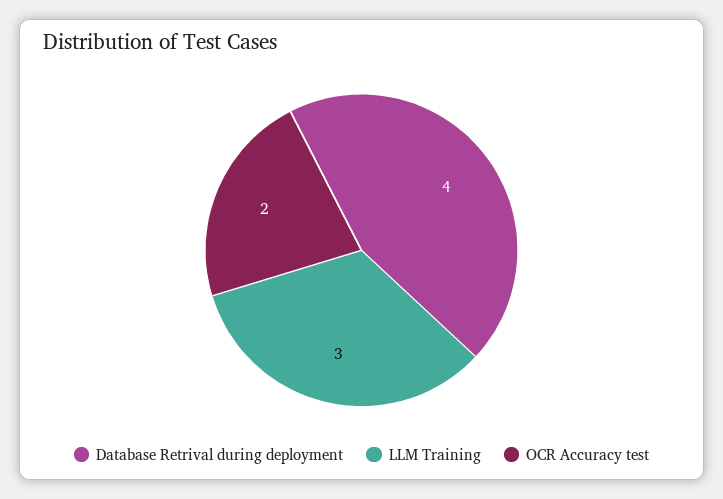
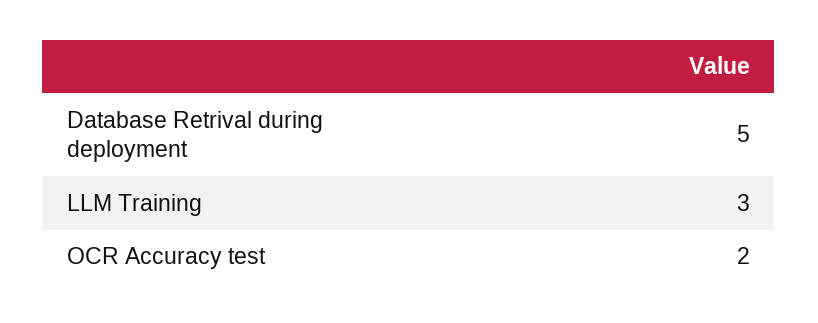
Database Retrival during deployment: 4 -> 5

